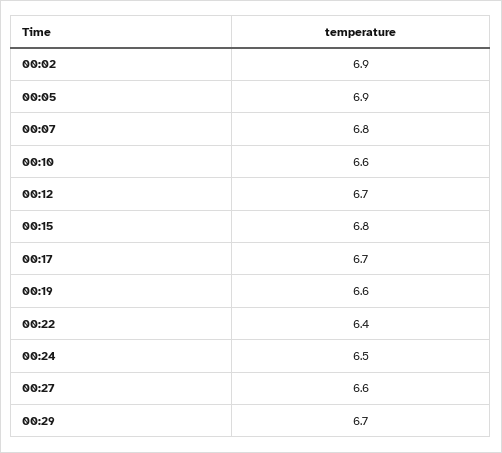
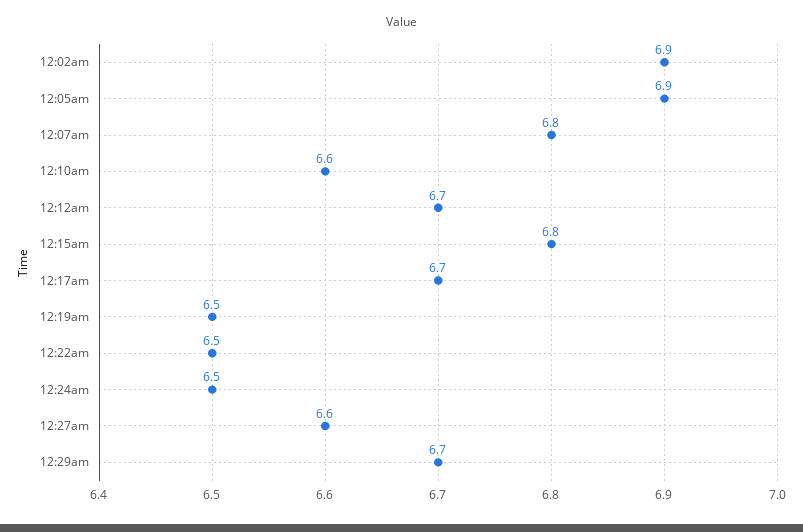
00:19: 6.6 -> 6.5
00:22: 6.4 -> 6.5

